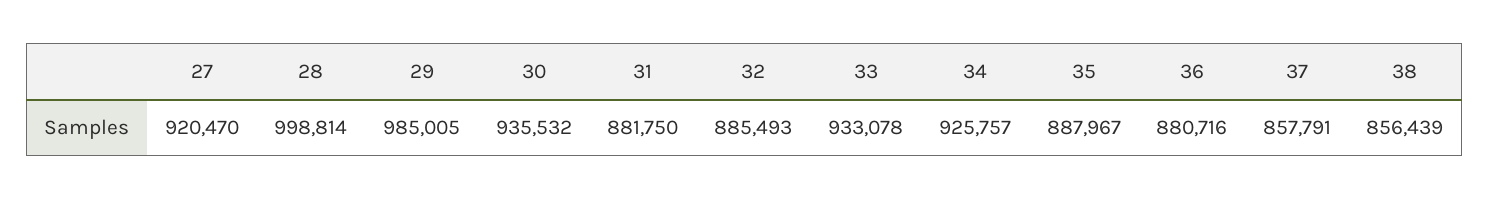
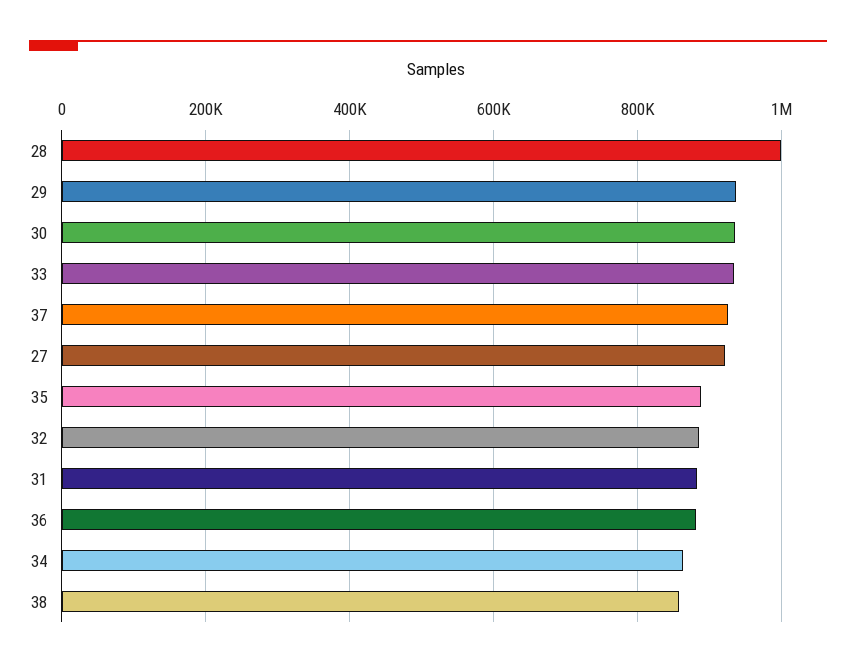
29: 985005 -> 940000
34: 925757 -> 860000
37: 857791 -> 920000

